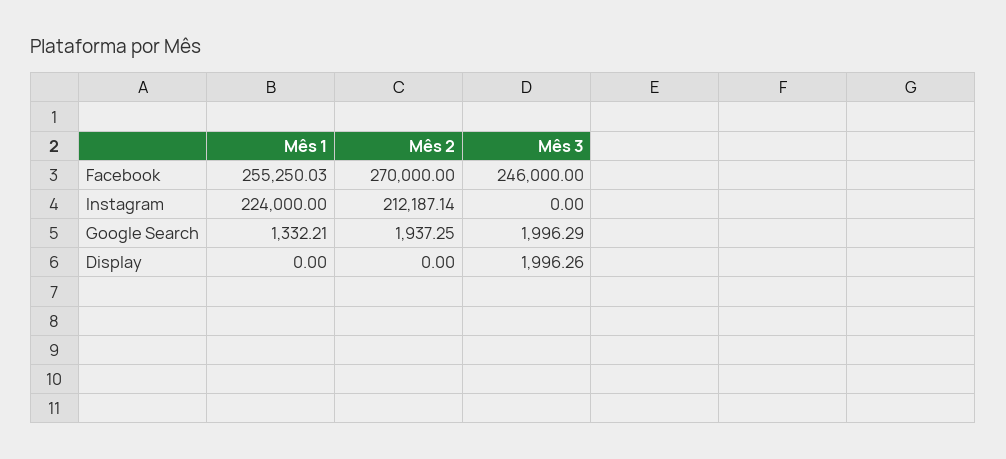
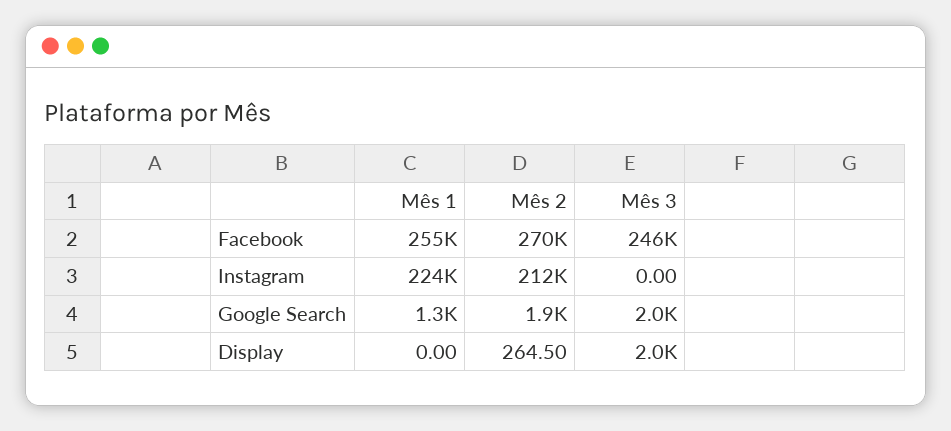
Mês 2, Display: 0 -> 264.5

